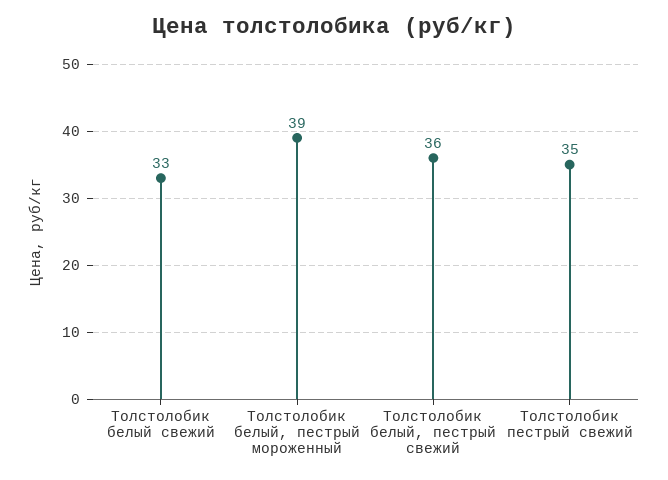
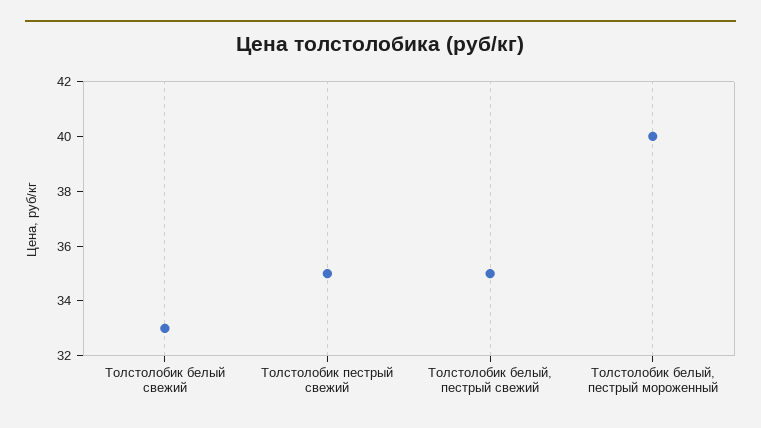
Толстолобик белый, пестрый мороженный: 39 -> 40
Толстолобик белый, пестрый свежий: 36 -> 35

